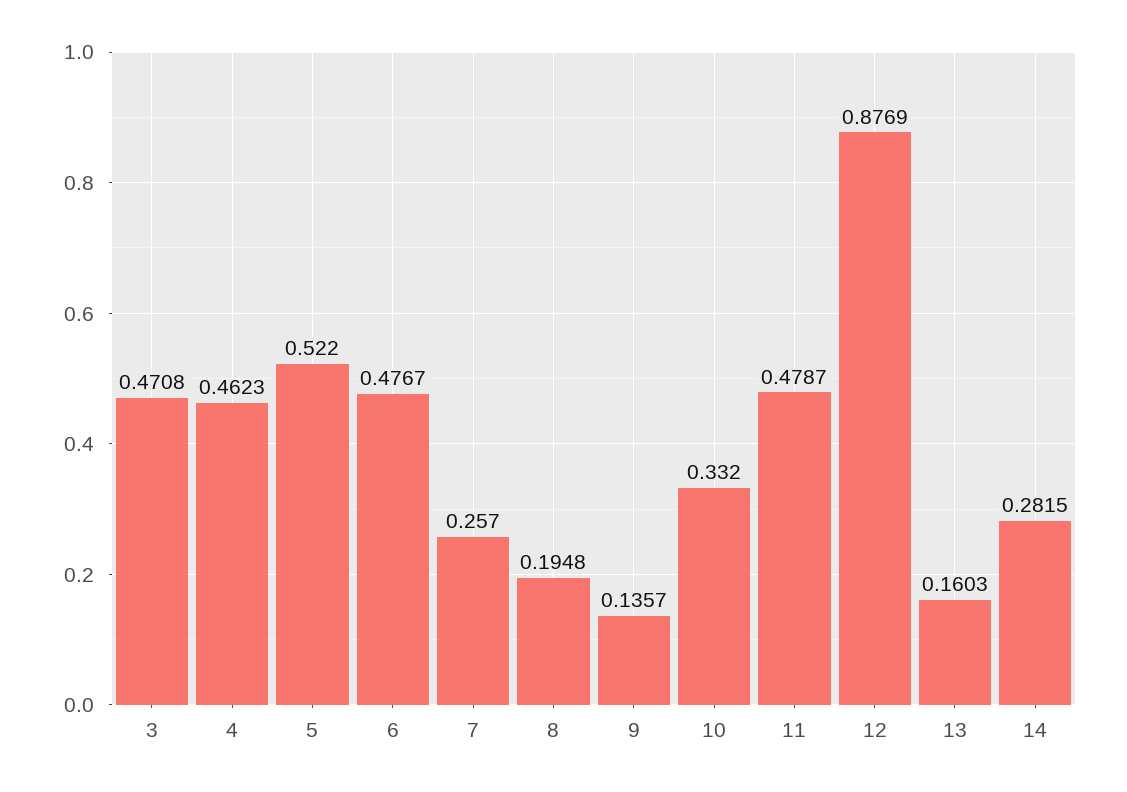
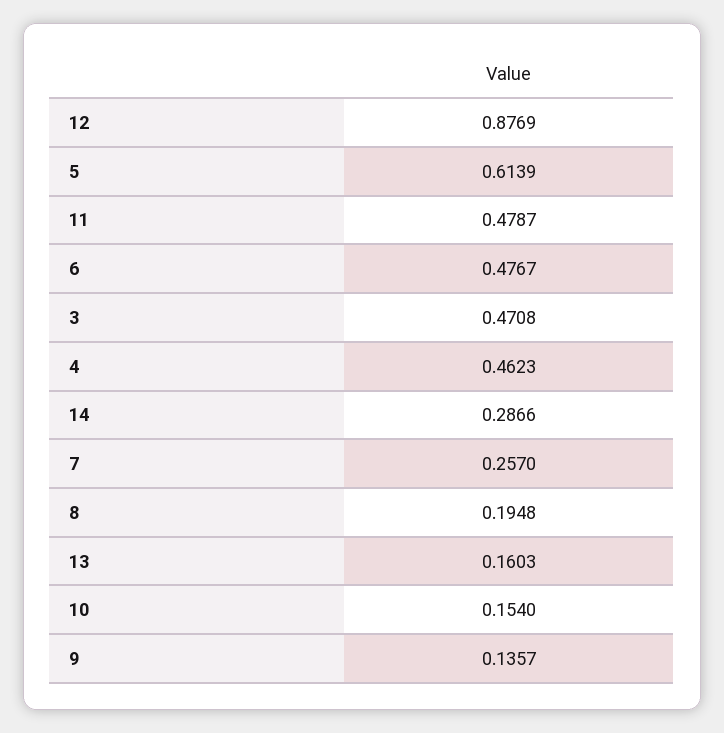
5: 0.522 -> 0.6139
10: 0.332 -> 0.154
14: 0.2815 -> 0.2866

